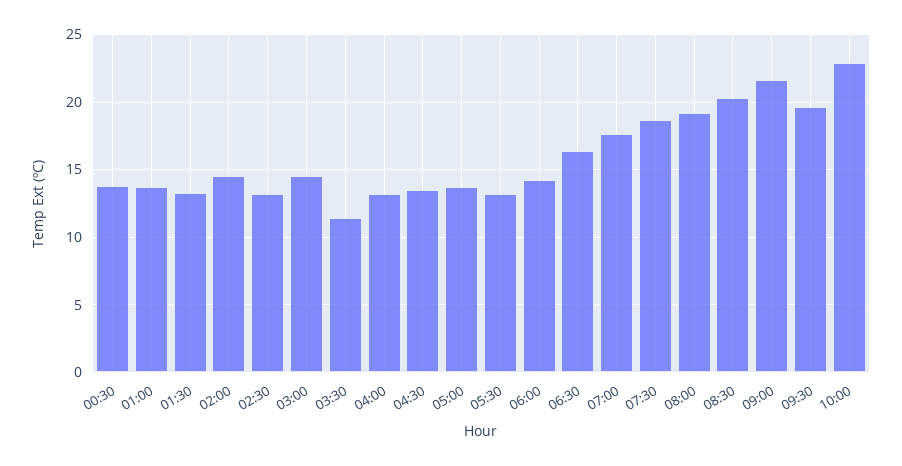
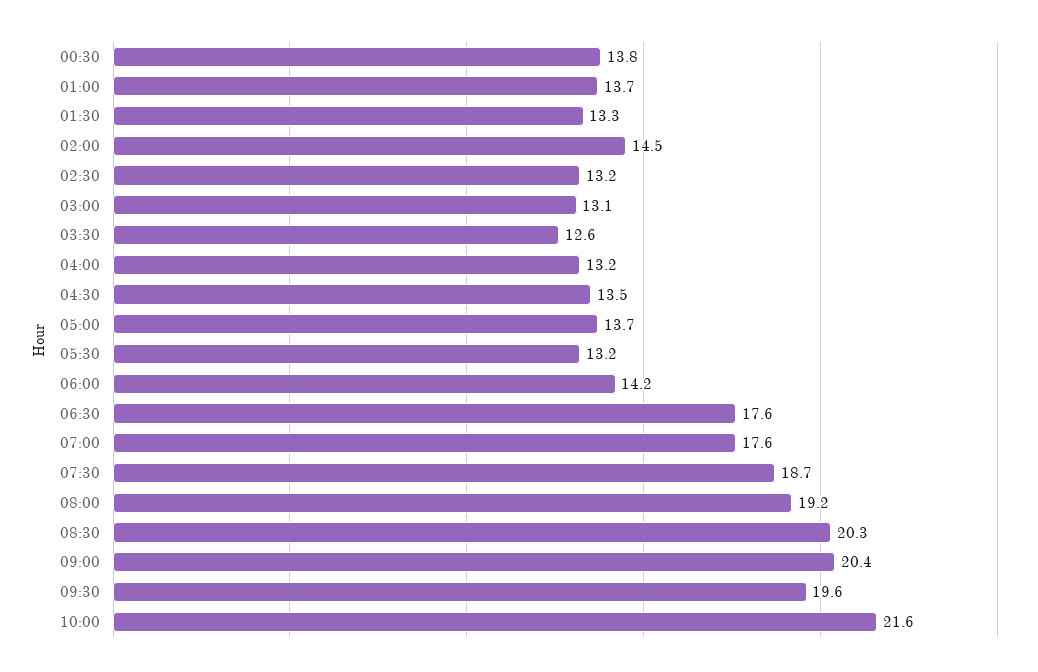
03:00: 14.5 -> 13.1
03:30: 11.5 -> 12.6
06:30: 16.5 -> 17.6
09:00: 21.5 -> 20.4
10:00: 23 -> 21.6

